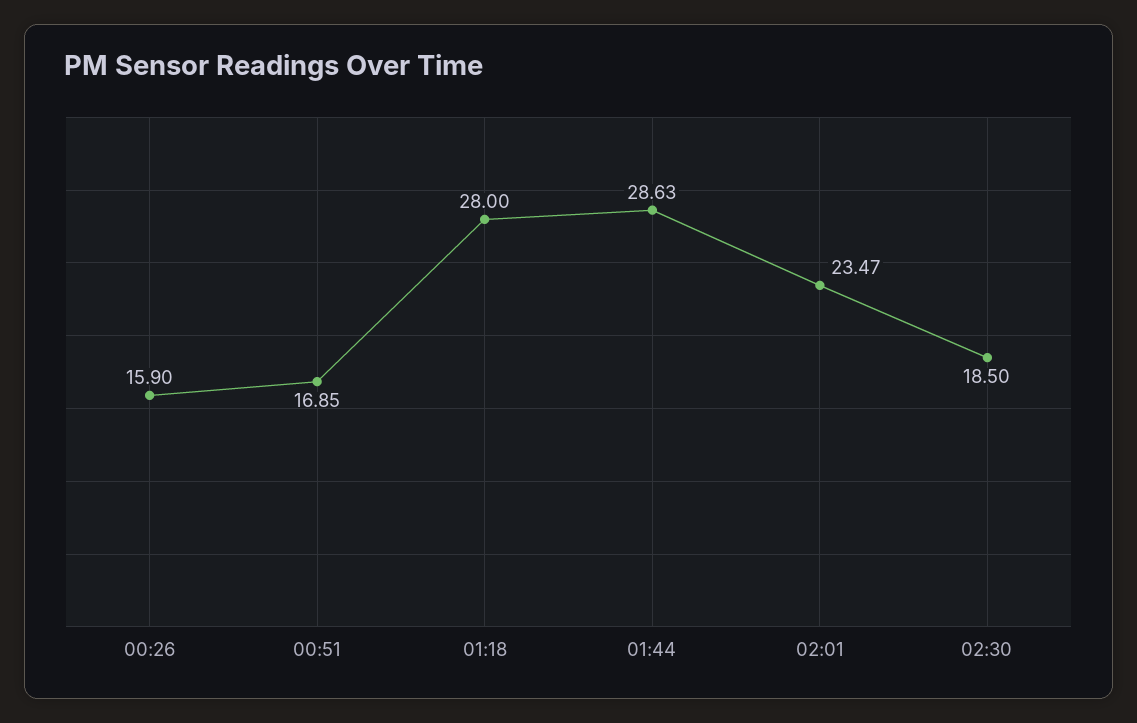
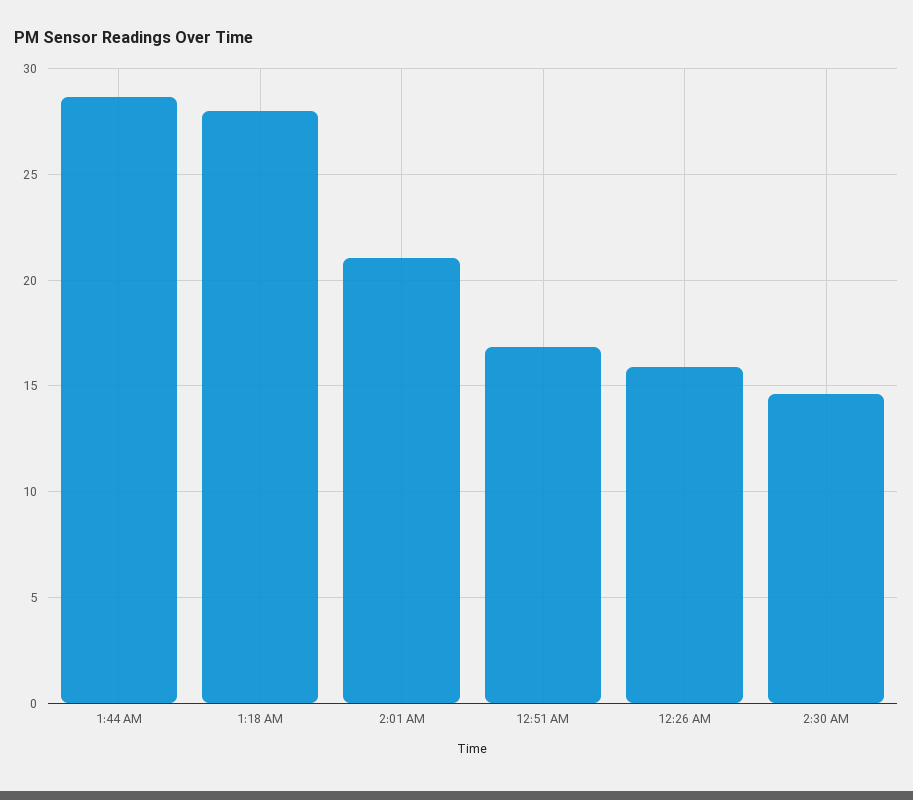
02:01: 23.47 -> 21
02:30: 18.5 -> 14.5

